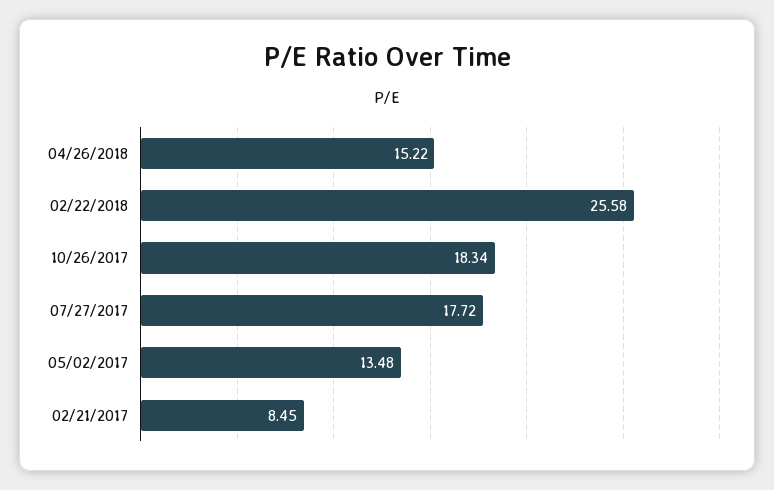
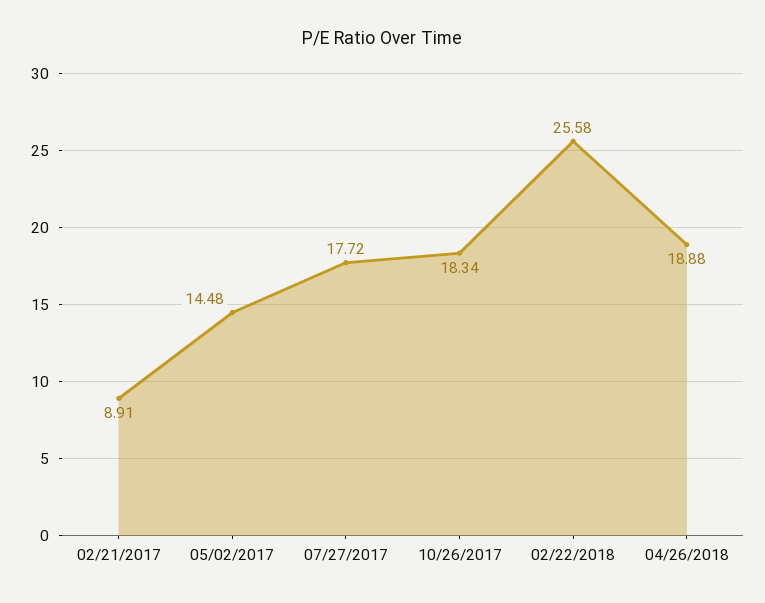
04/26/2018: 15.22 -> 18.88
05/02/2017: 13.48 -> 14.48
02/21/2017: 8.45 -> 8.91

